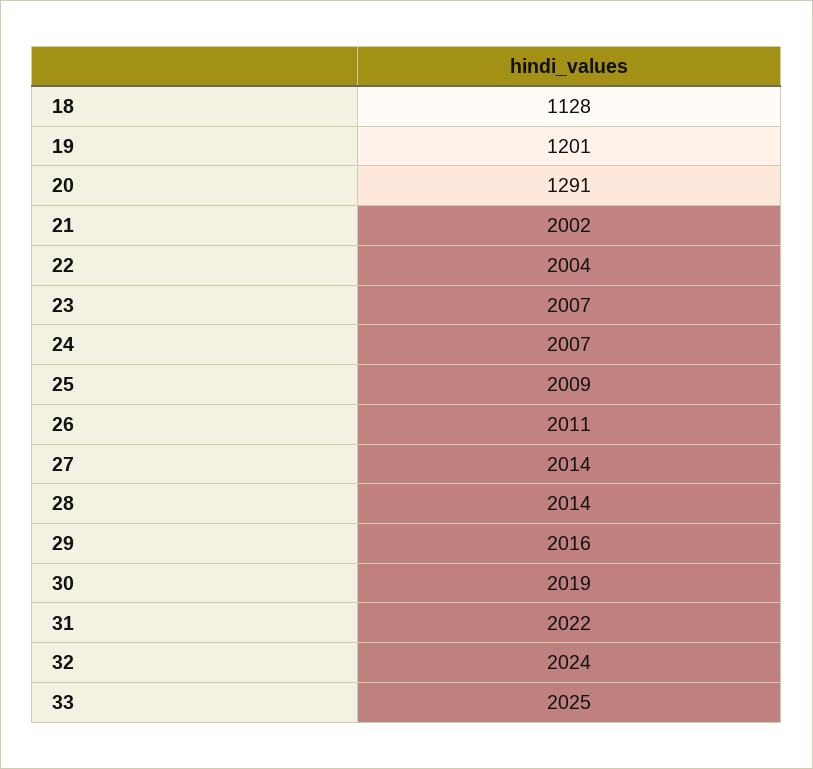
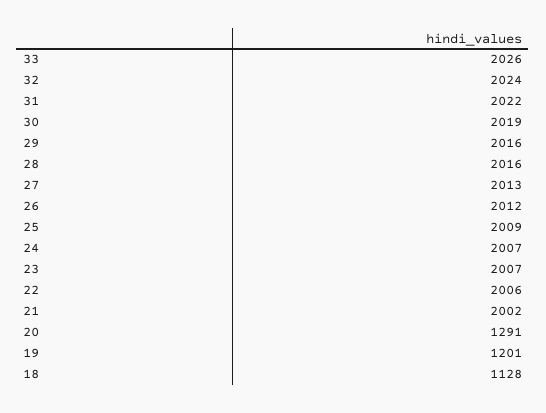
22: 2004 -> 2006
26: 2011 -> 2012
27: 2014 -> 2013
28: 2014 -> 2016
33: 2025 -> 2026

